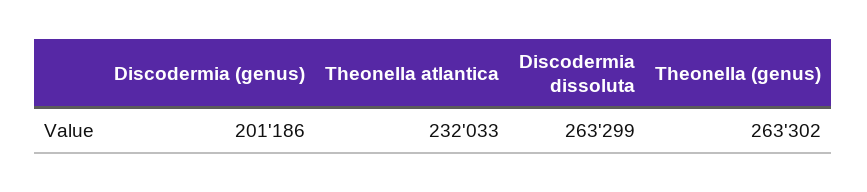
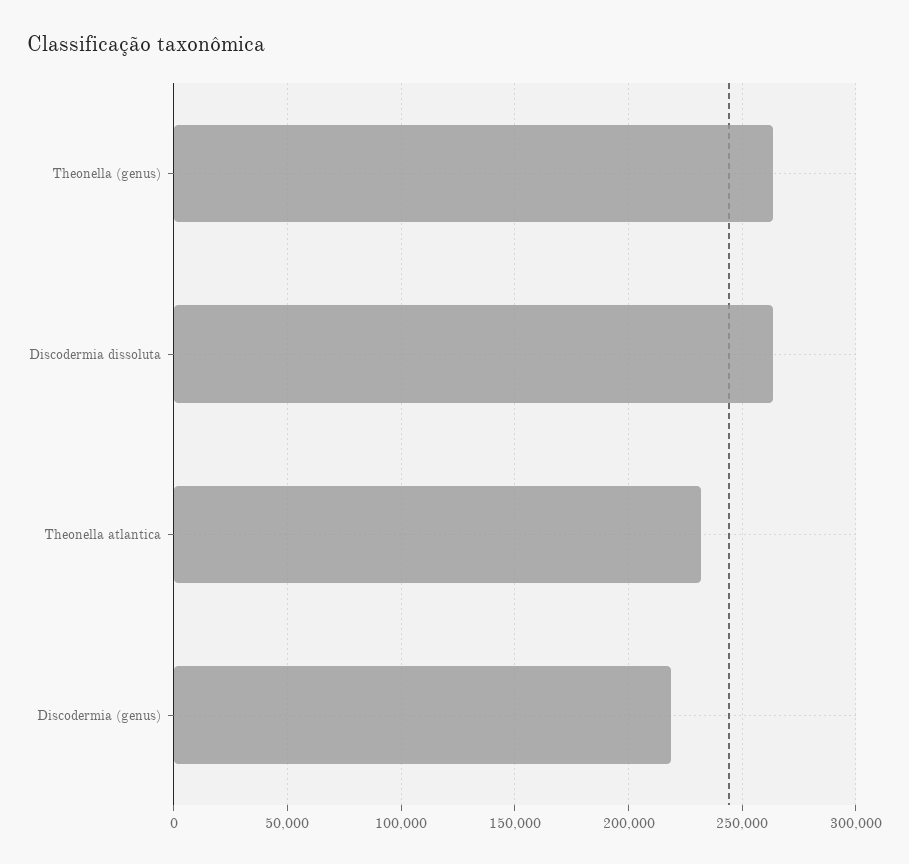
Discodermia (genus): 201186 -> 220000

